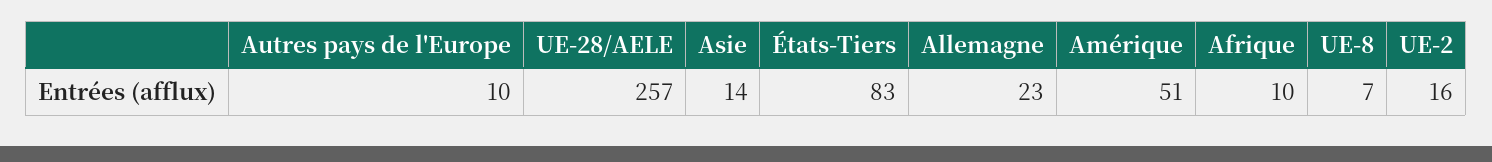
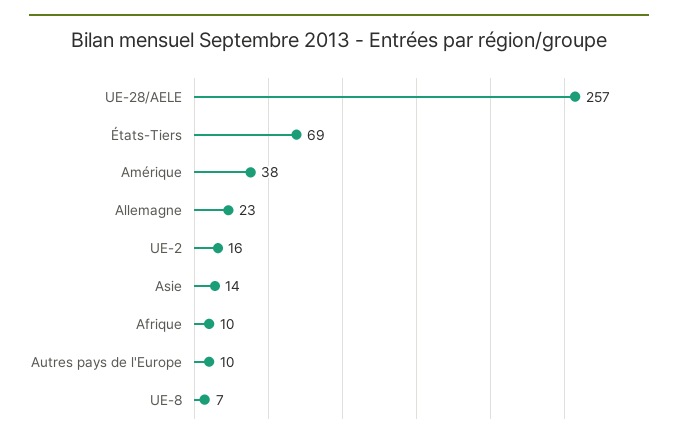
États-Tiers: 83 -> 69
Amérique: 51 -> 38

